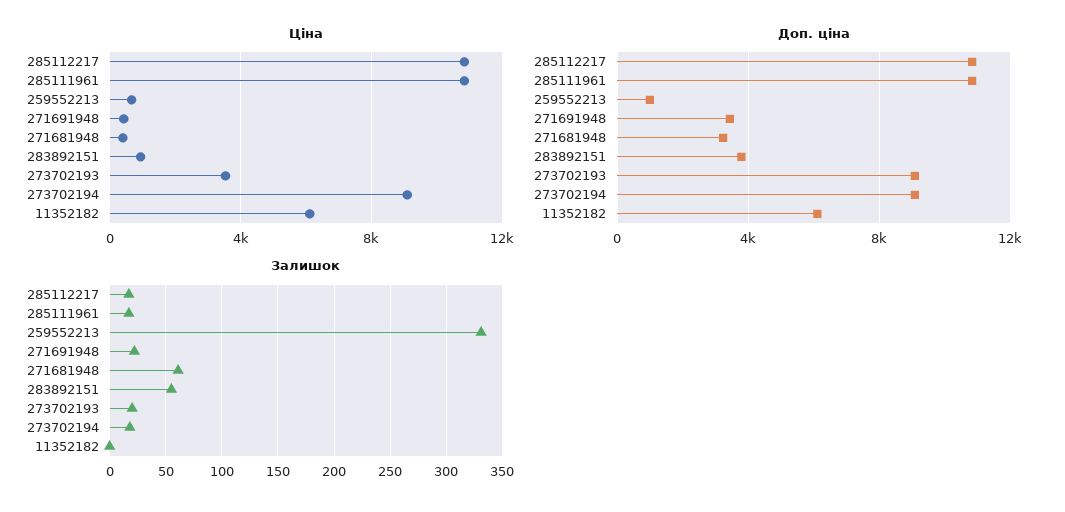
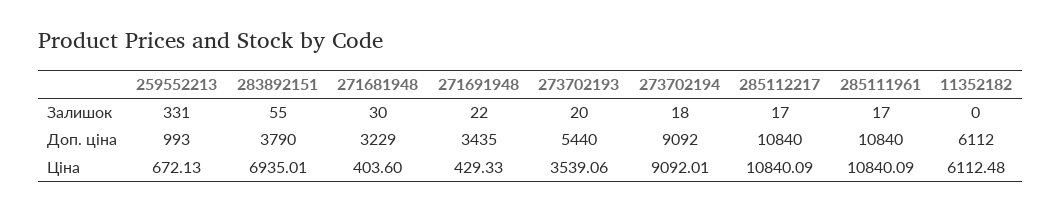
Ціна, 283892151: 1000 -> 6935.01
Доп. ціна, 273702193: 9000 -> 5440
Залишок, 271681948: 60 -> 30

